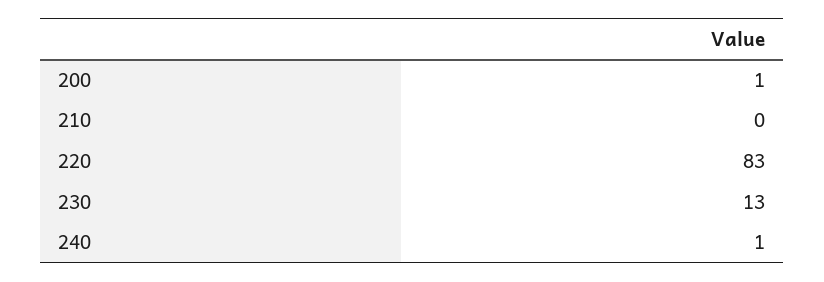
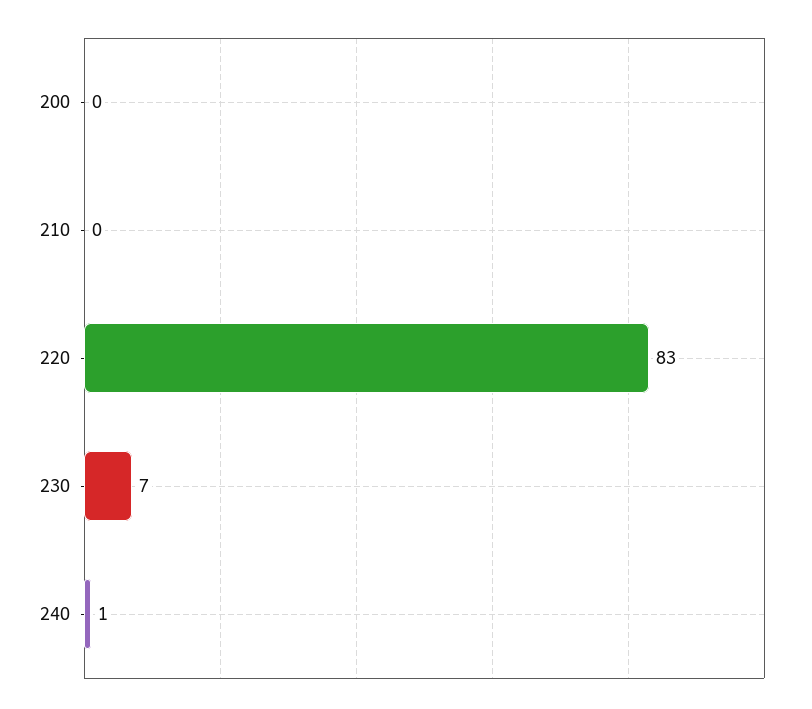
200: 1 -> 0
230: 13 -> 7

